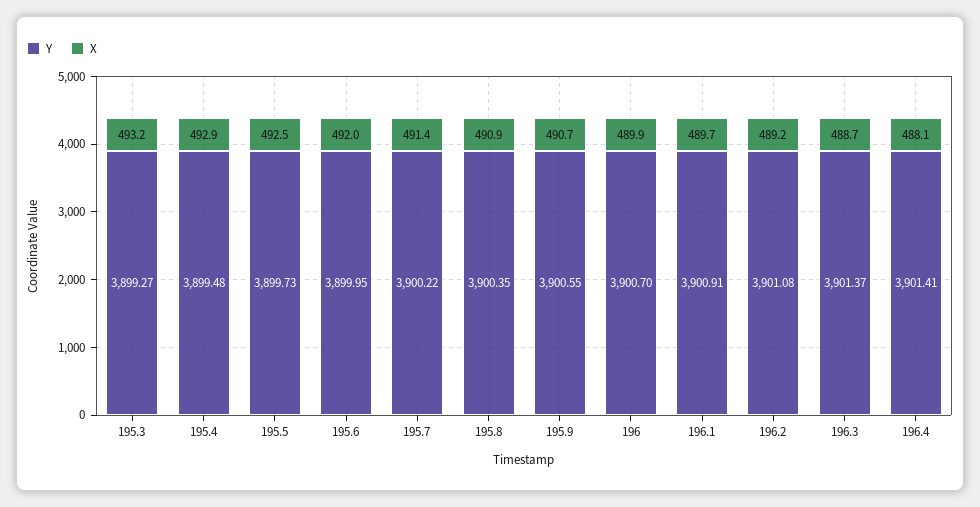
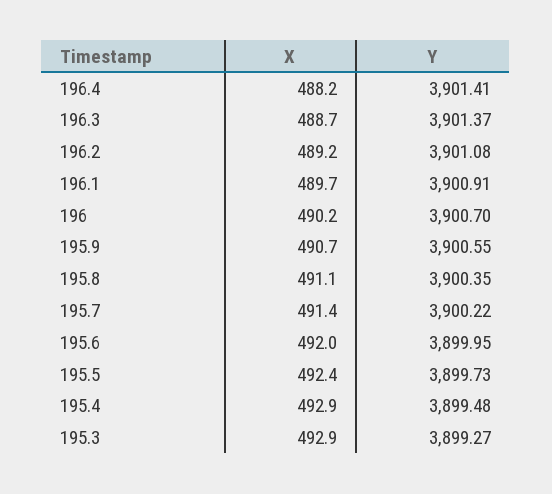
X, 195.3: 493.2 -> 492.9
X, 195.5: 492.5 -> 492.4
X, 195.8: 490.9 -> 491.1
X, 196: 489.9 -> 490.2
X, 196.4: 488.1 -> 488.2

